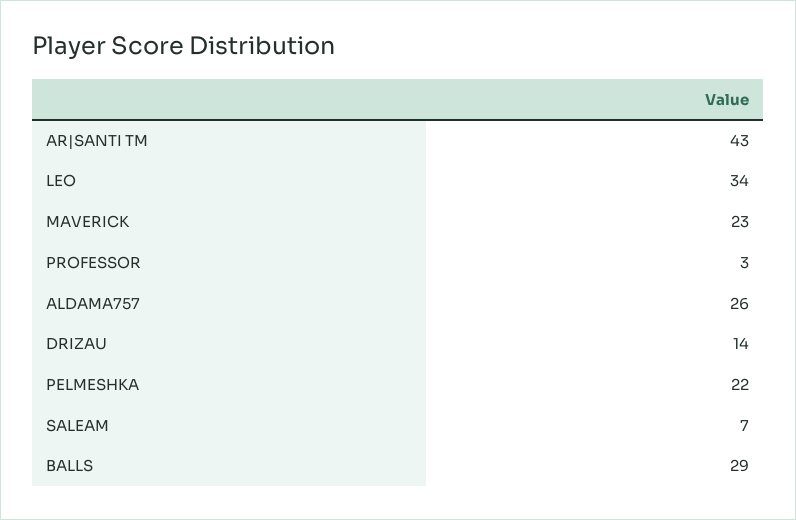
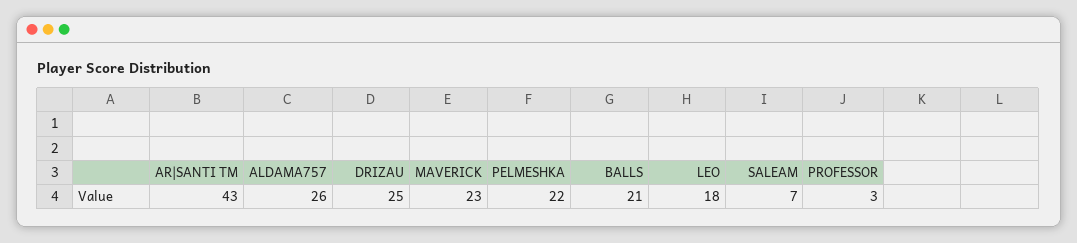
LEO: 34 -> 18
DRIZAU: 14 -> 25
BALLS: 29 -> 21

